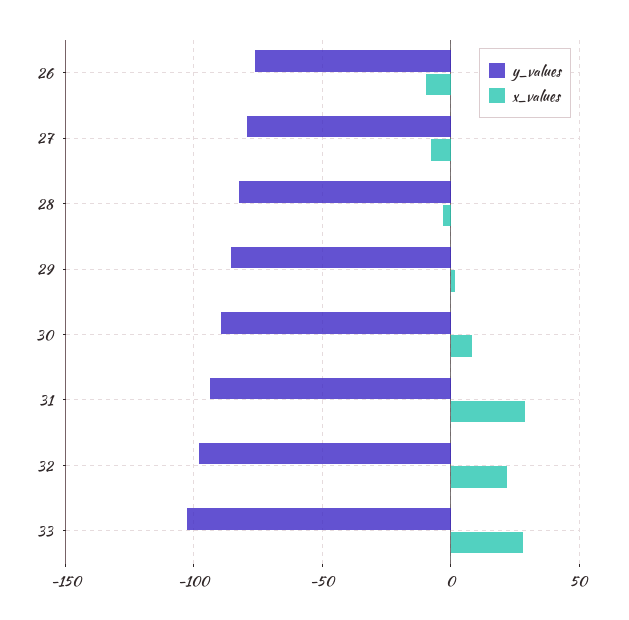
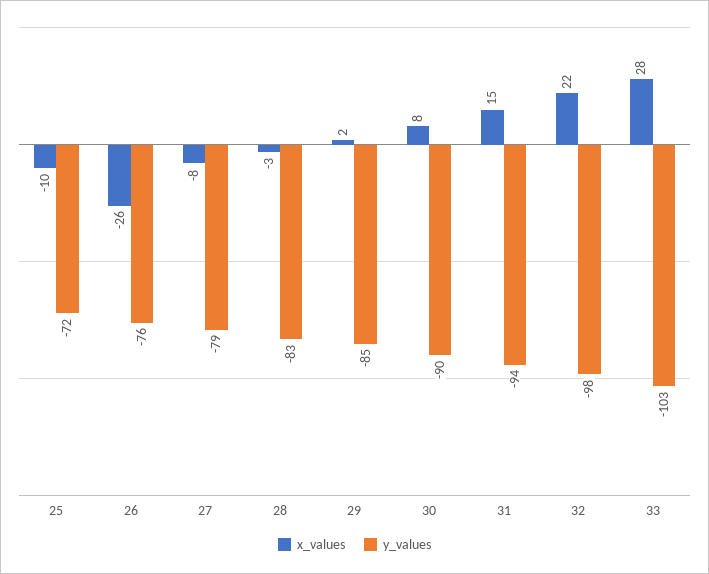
x_values, 26: -10 -> -26
x_values, 31: 30 -> 15
x_values, 25: none -> -10
y_values, 25: none -> -72

